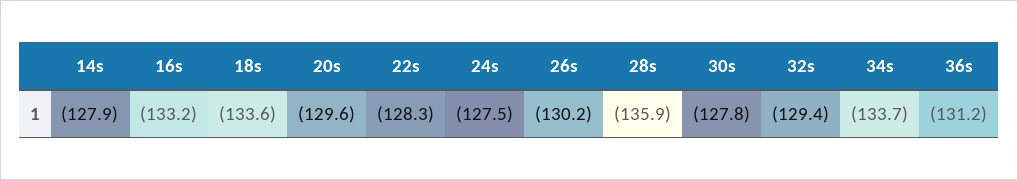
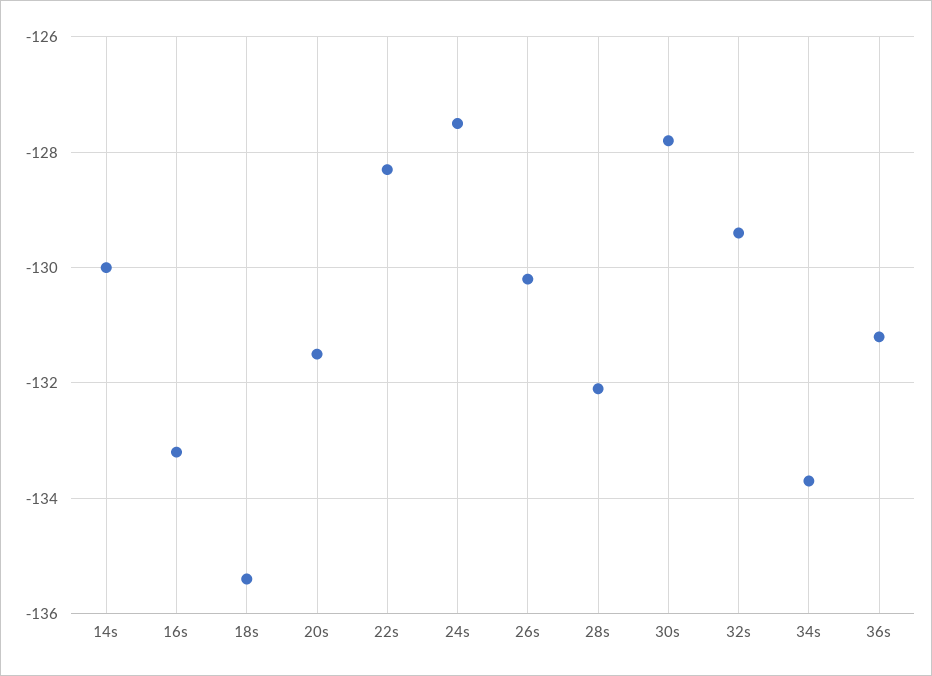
14s: -127.9 -> -130
18s: -133.6 -> -135.5
20s: -129.6 -> -131.5
28s: -135.9 -> -132

